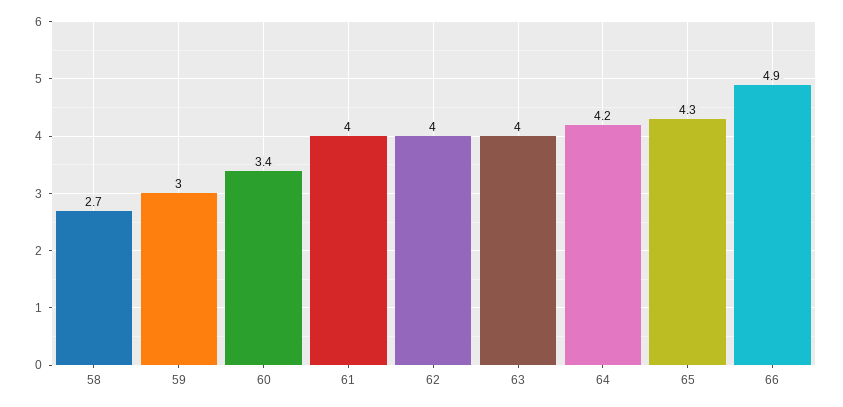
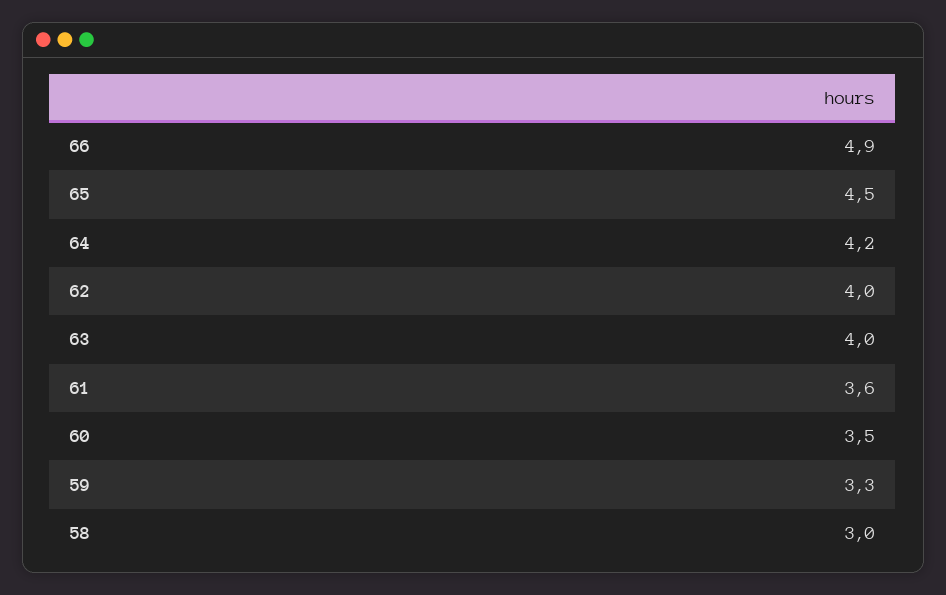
58: 2.7 -> 3
59: 3 -> 3.3
60: 3.4 -> 3.5
61: 4 -> 3.6
65: 4.3 -> 4.5

